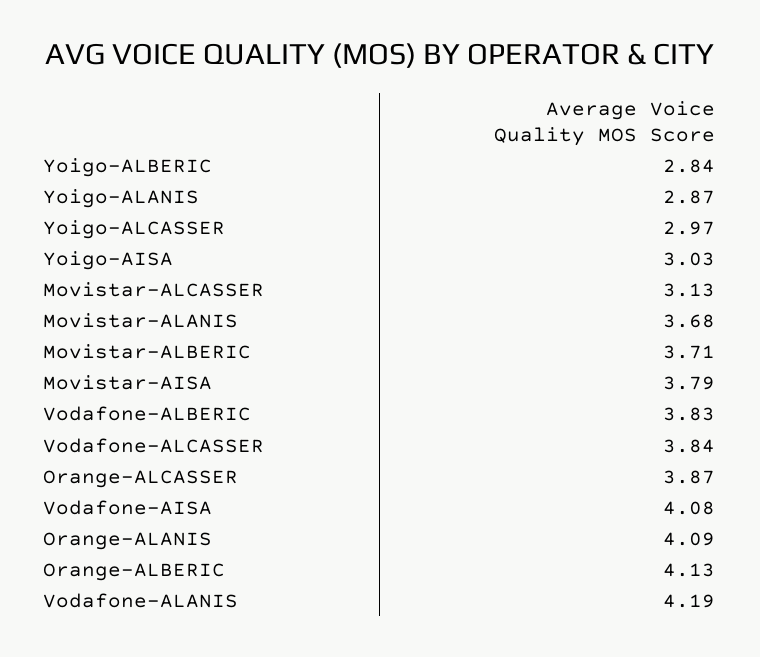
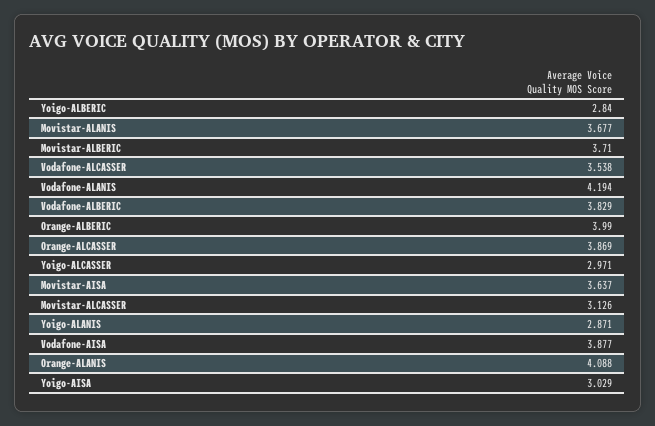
Movistar-AISA: 3.79 -> 3.637
Vodafone-ALCASSER: 3.84 -> 3.538
Vodafone-AISA: 4.08 -> 3.877
Orange-ALBERIC: 4.13 -> 3.99

